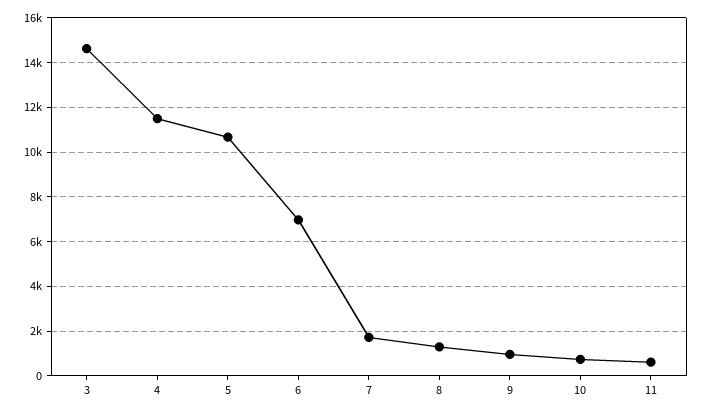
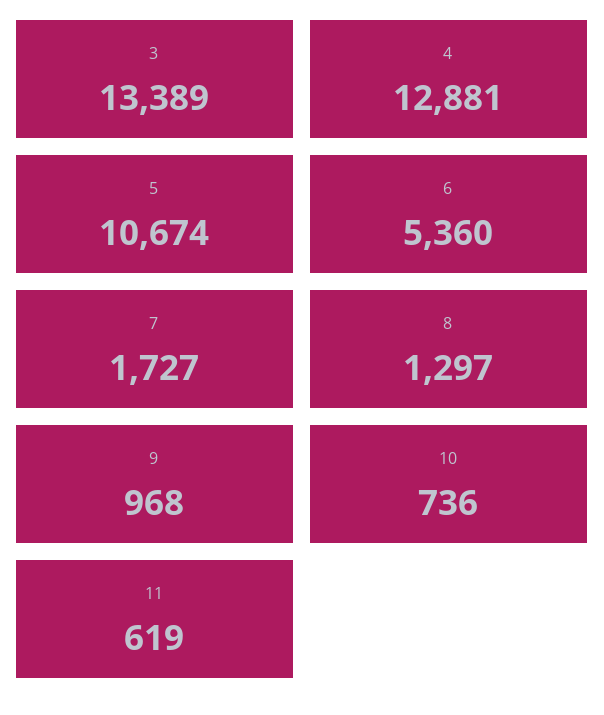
3: 14500 -> 13389
4: 11500 -> 12881
6: 7000 -> 5360

